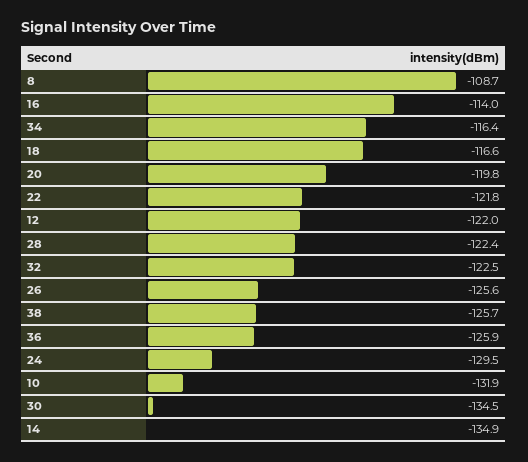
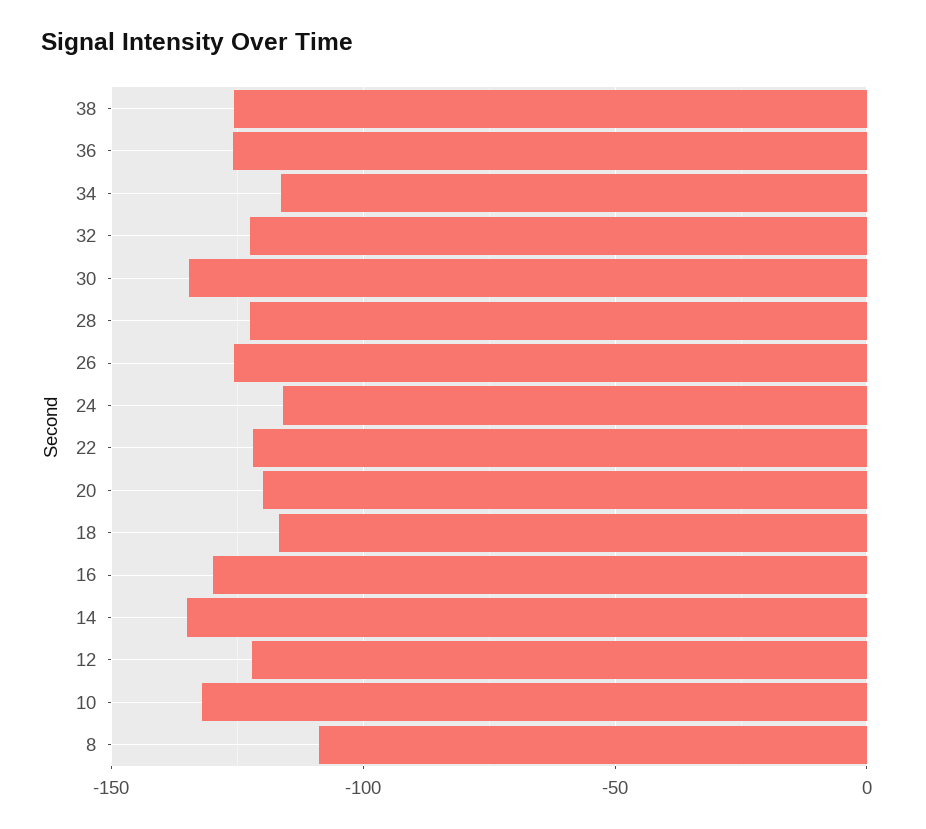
16: -114 -> -130
24: -129.5 -> -115

